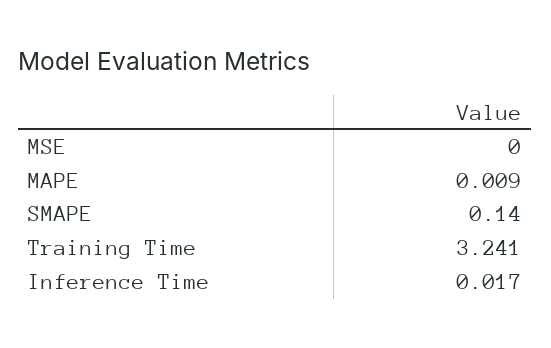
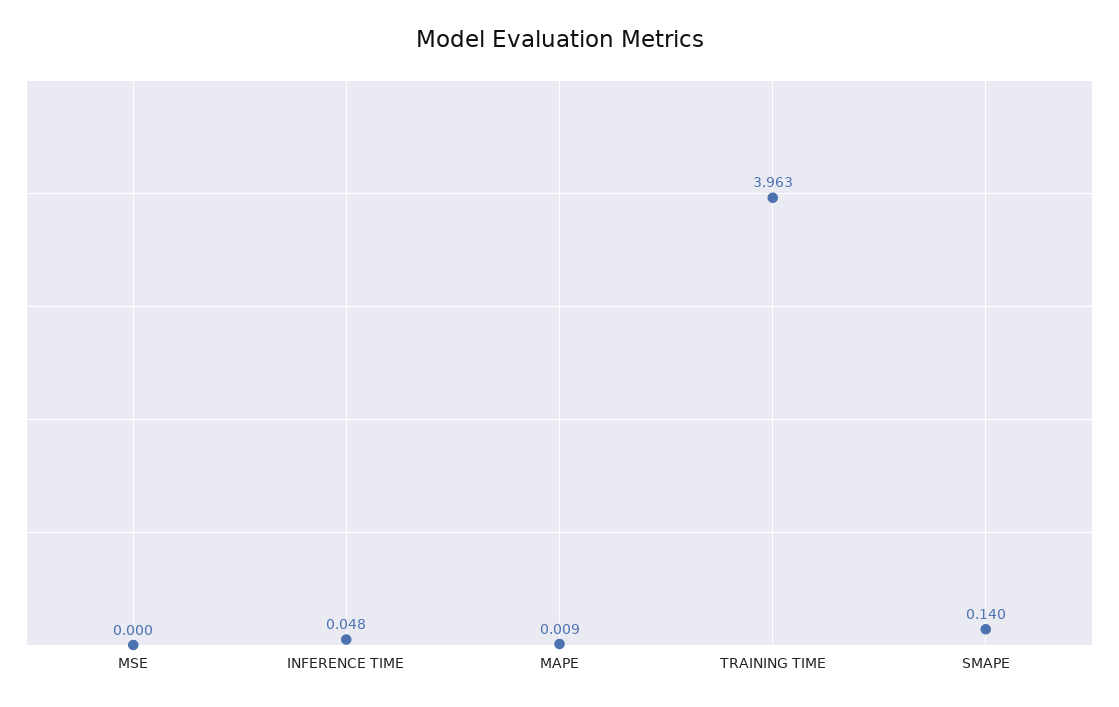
Training Time: 3.241 -> 3.963
Inference Time: 0.017 -> 0.048

